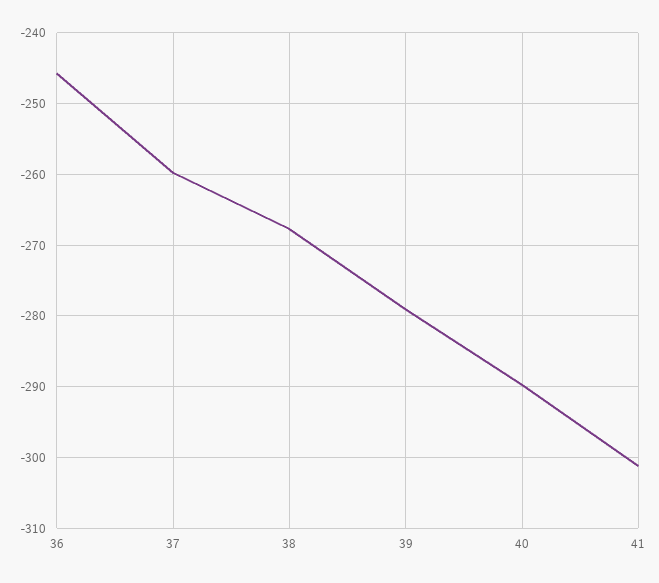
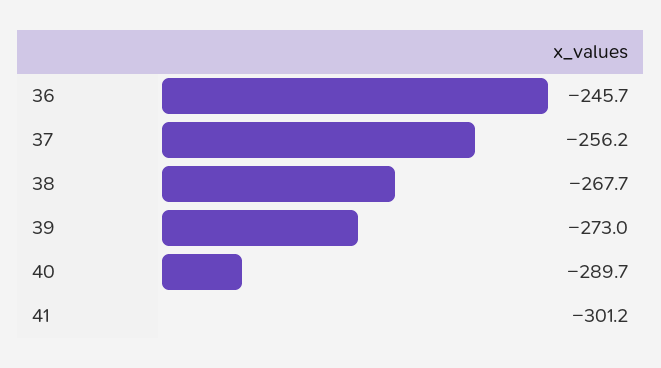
37: -260 -> -256.2
39: -279 -> -273

